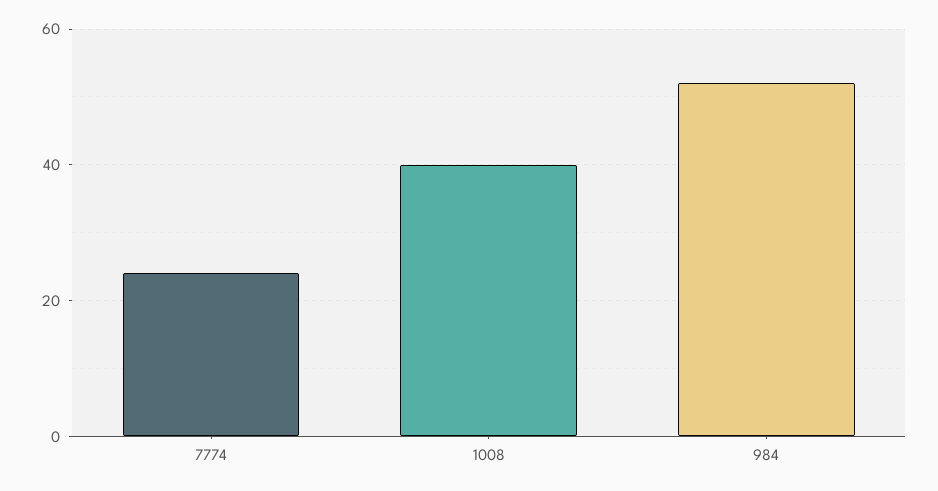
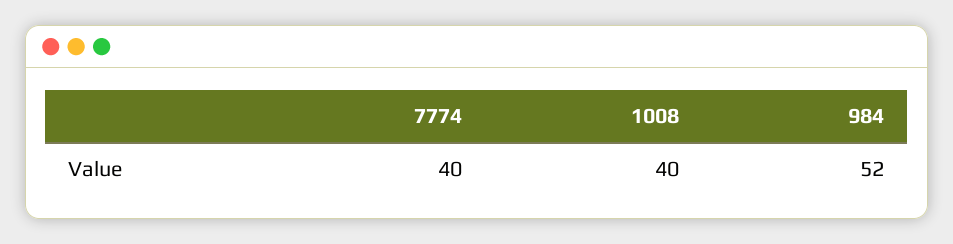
7774: 25 -> 40

